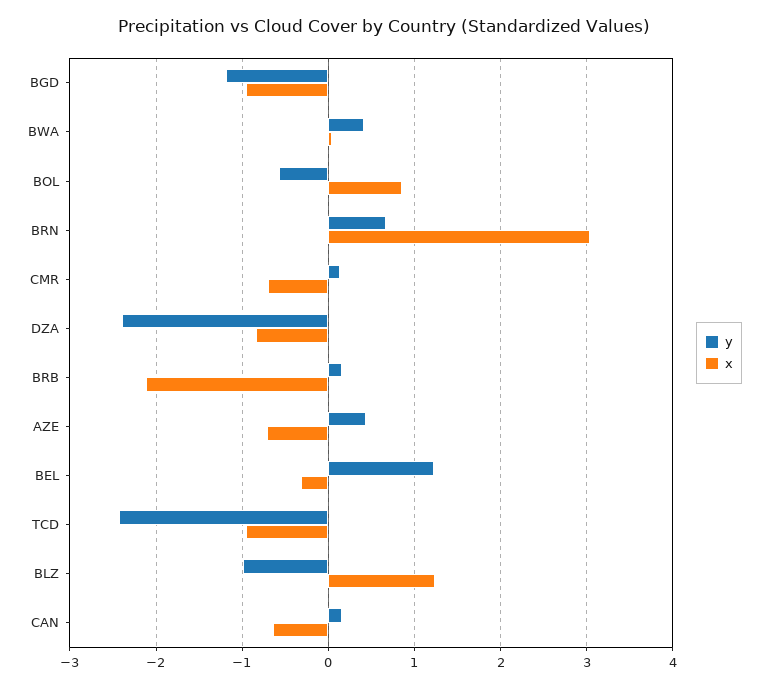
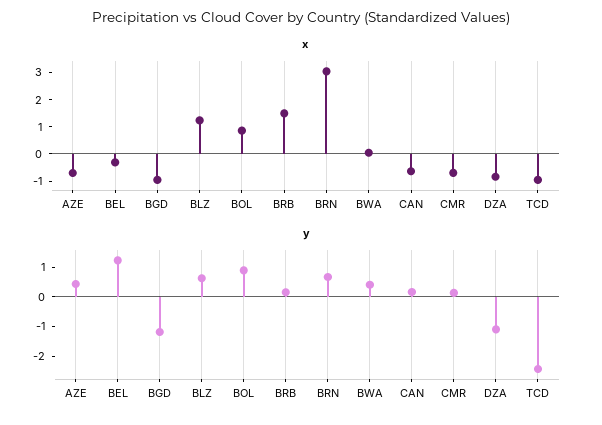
y, BOL: -0.6 -> 1
y, DZA: -2.4 -> -1
x, BRB: -2.1 -> 1.5
y, BLZ: -1 -> 0.5

